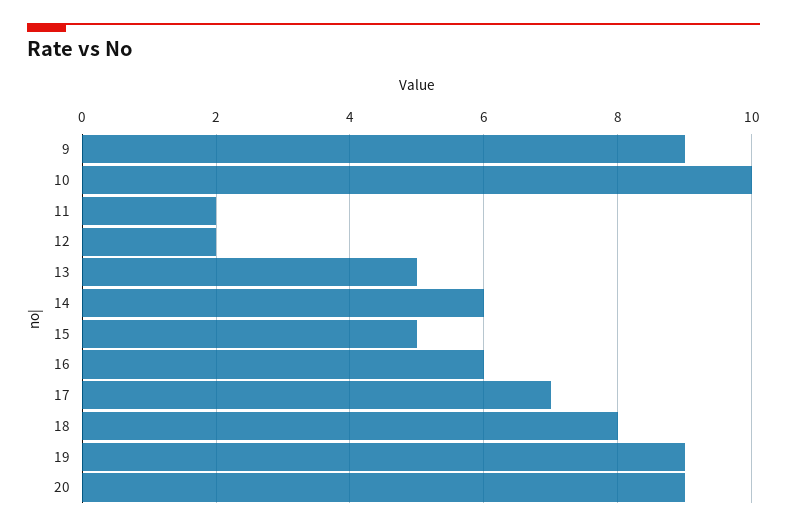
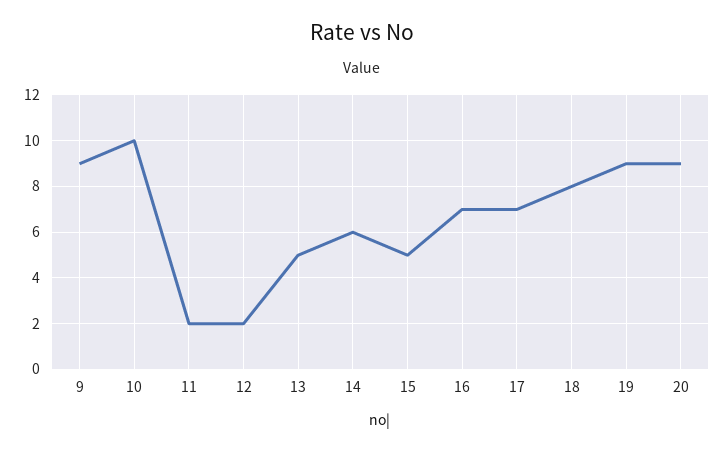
16: 6 -> 7

